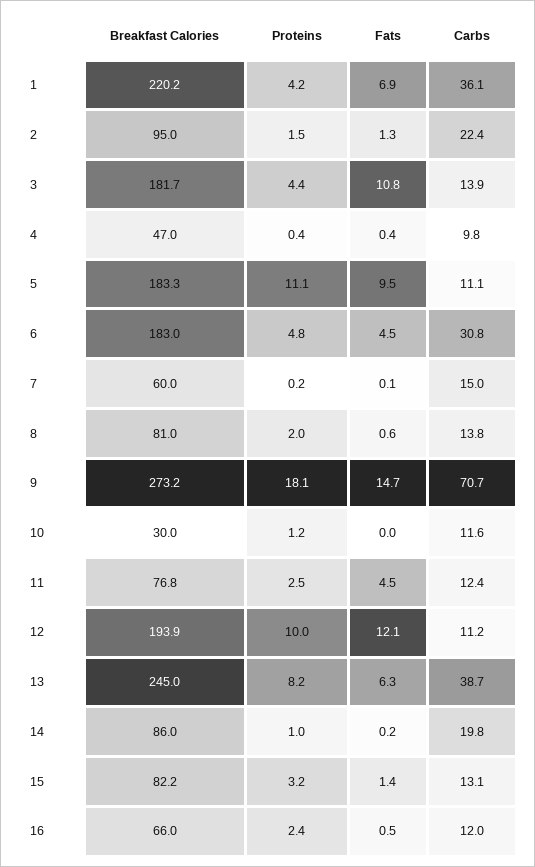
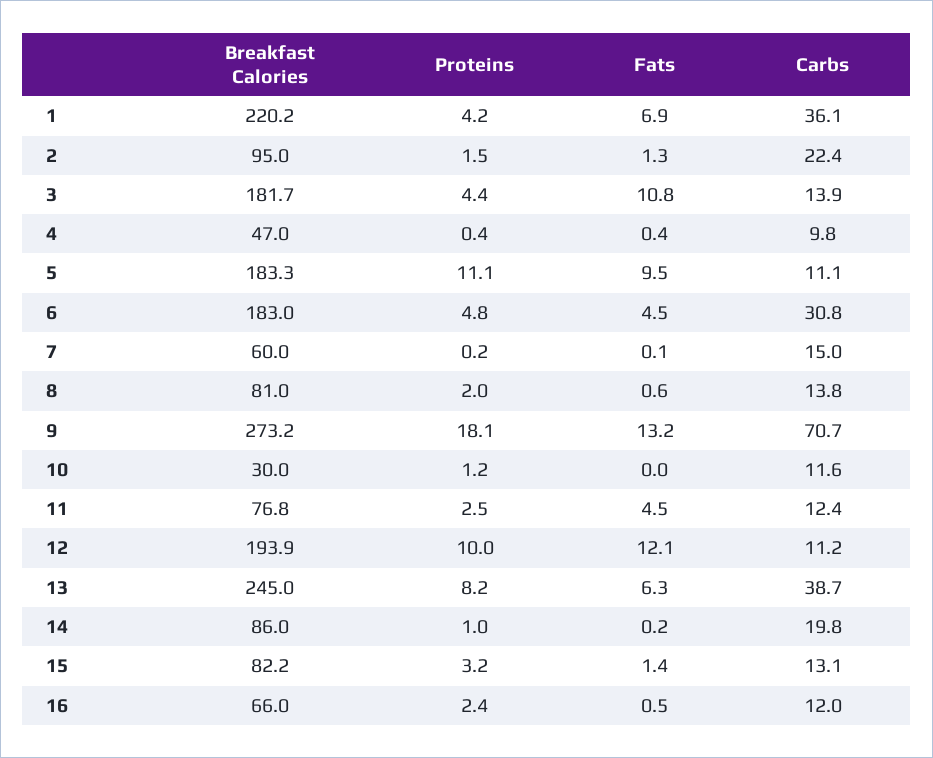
Fats, 9: 14.7 -> 13.2

